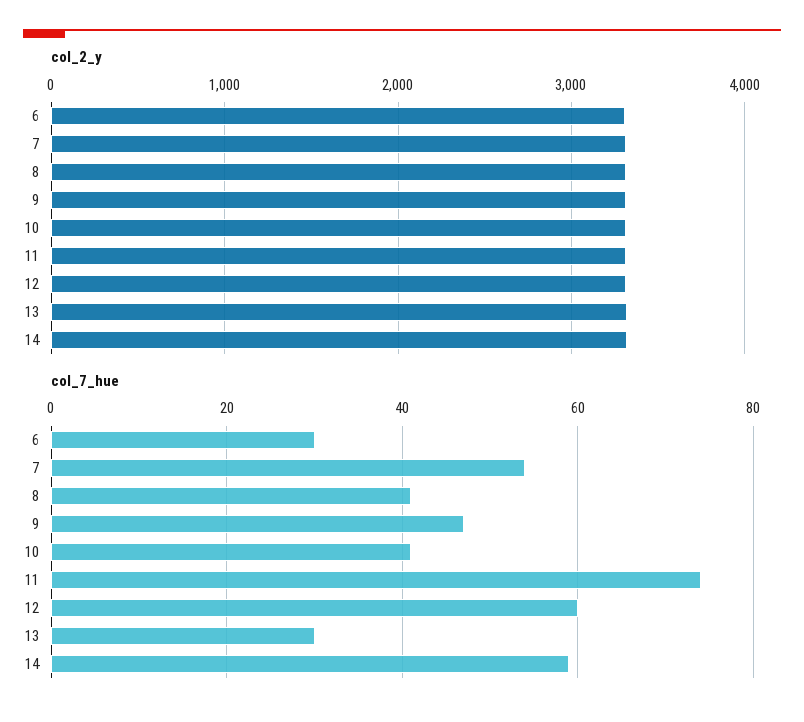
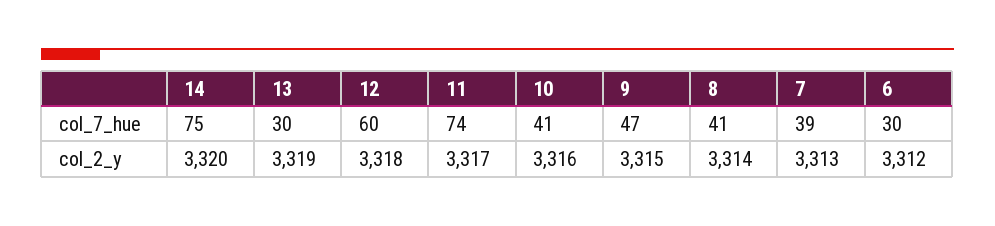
col_7_hue, 7: 55 -> 39
col_7_hue, 14: 60 -> 75

